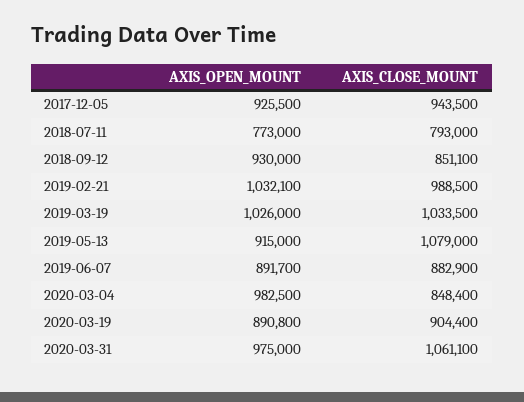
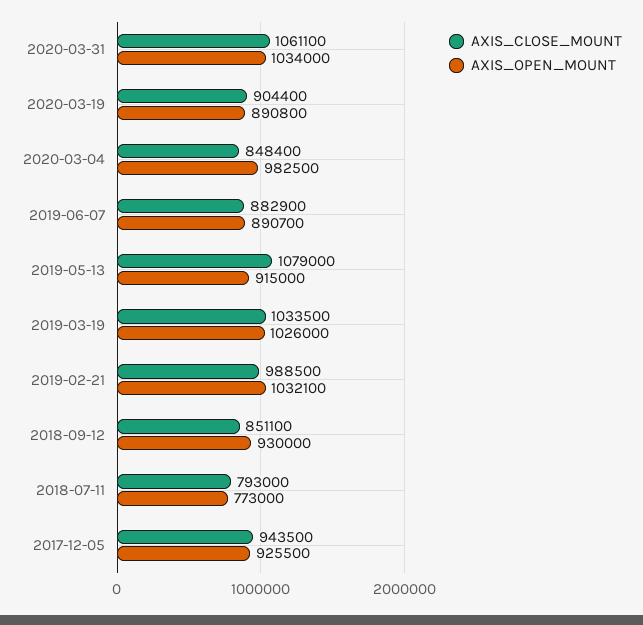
AXIS_OPEN_MOUNT, 2019-06-07: 891700 -> 890700
AXIS_OPEN_MOUNT, 2020-03-31: 975000 -> 1034000

